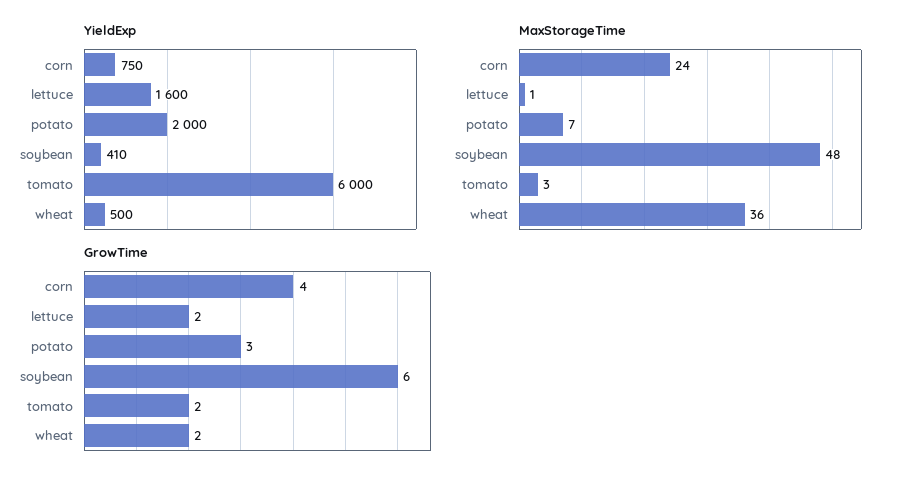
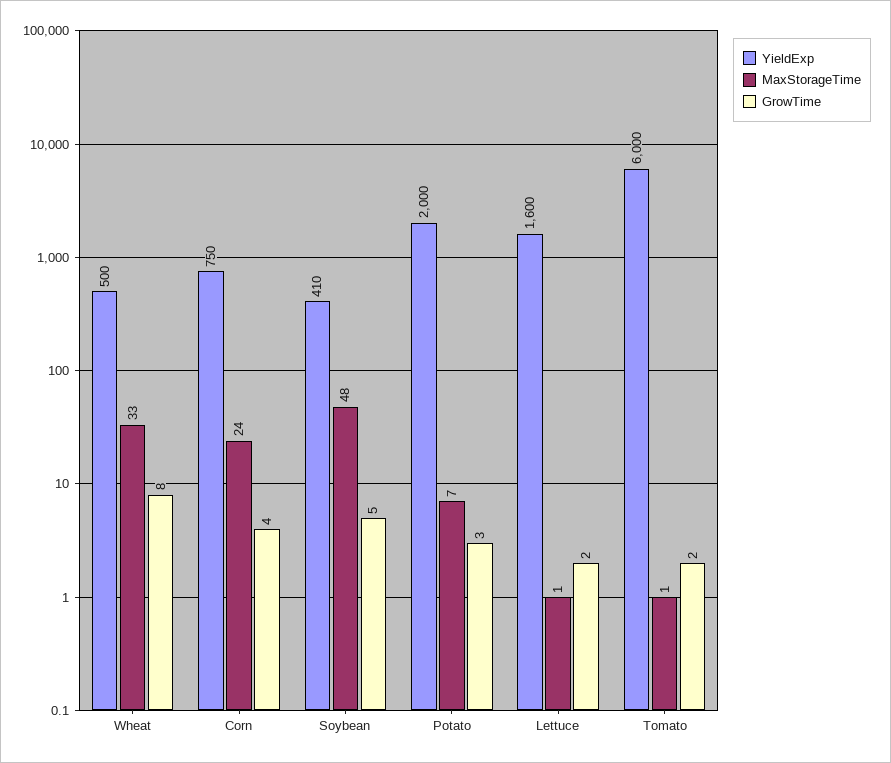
MaxStorageTime, tomato: 3 -> 1
MaxStorageTime, wheat: 36 -> 33
GrowTime, soybean: 6 -> 5
GrowTime, wheat: 2 -> 8

